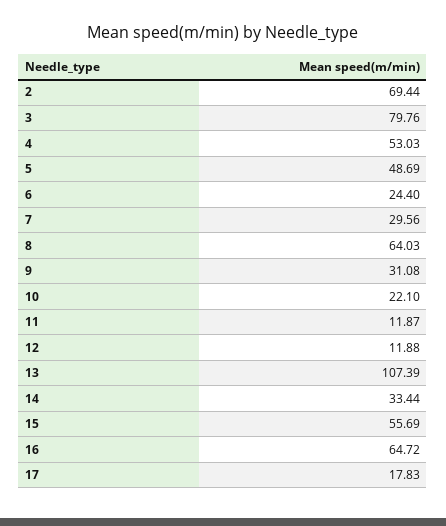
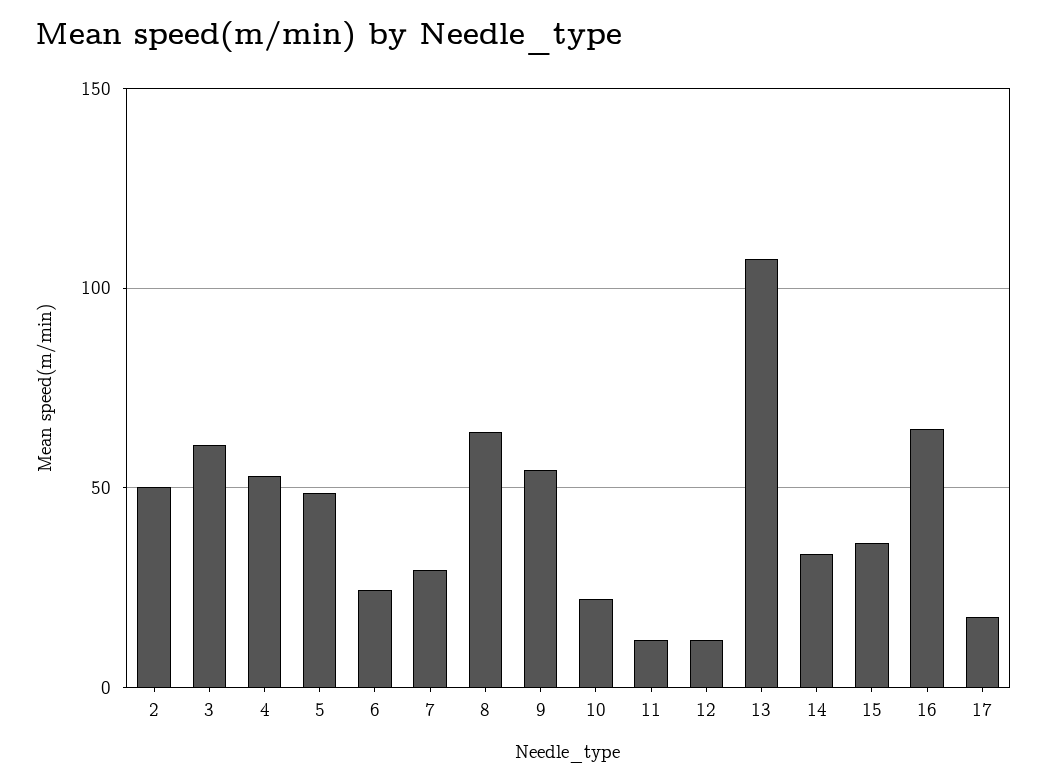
2: 69.44 -> 50
3: 79.76 -> 60
9: 31.08 -> 55
15: 55.69 -> 35

